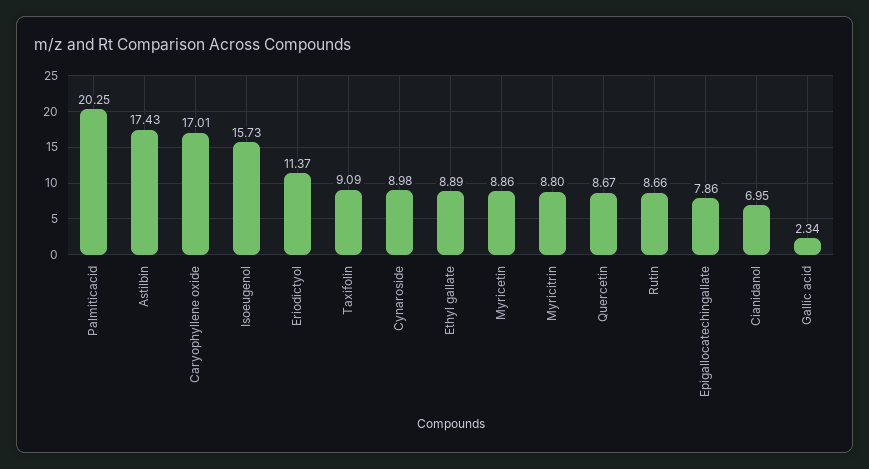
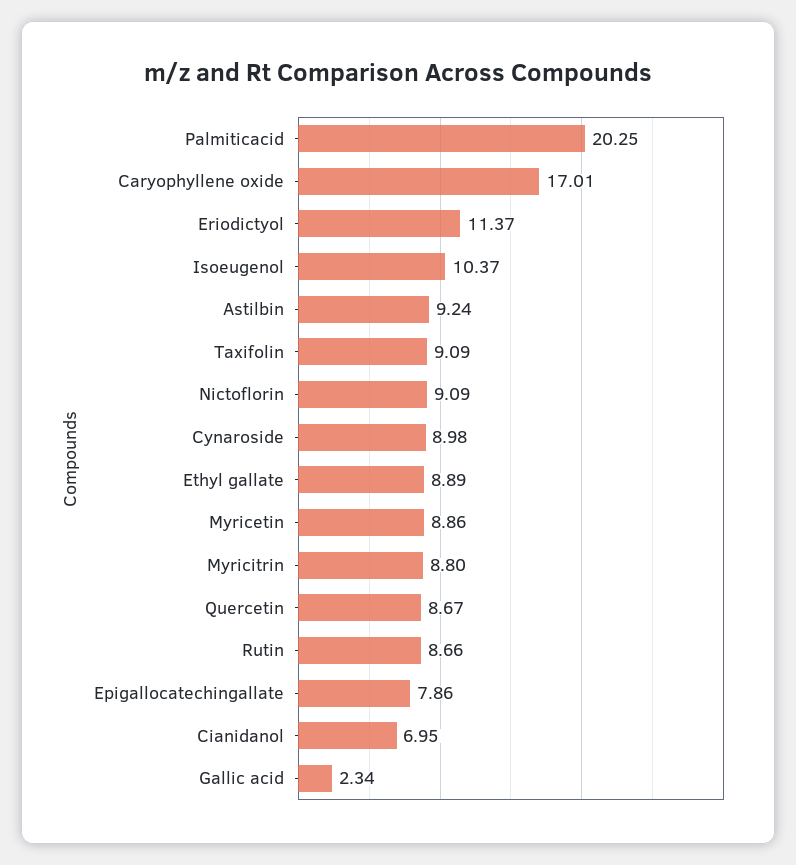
Astilbin: 17.43 -> 9.24
Isoeugenol: 15.73 -> 10.37
Nictoflorin: none -> 9.09

